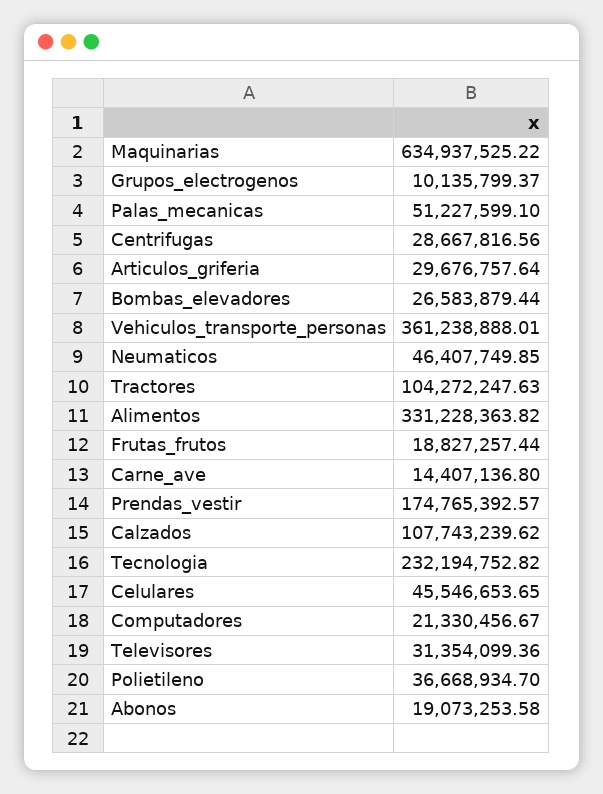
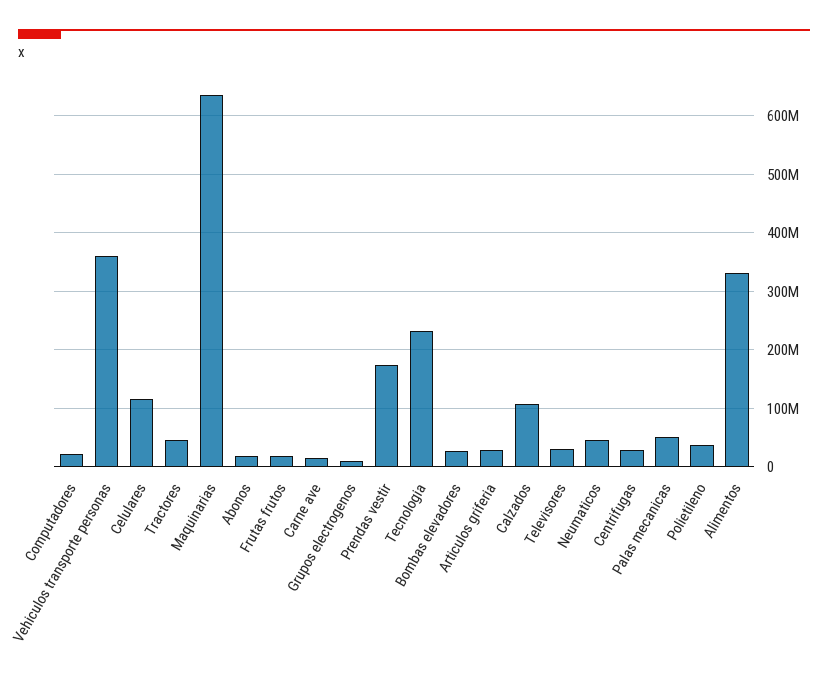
Tractores: 104272247.63 -> 40000000
Celulares: 45546653.65 -> 120000000

